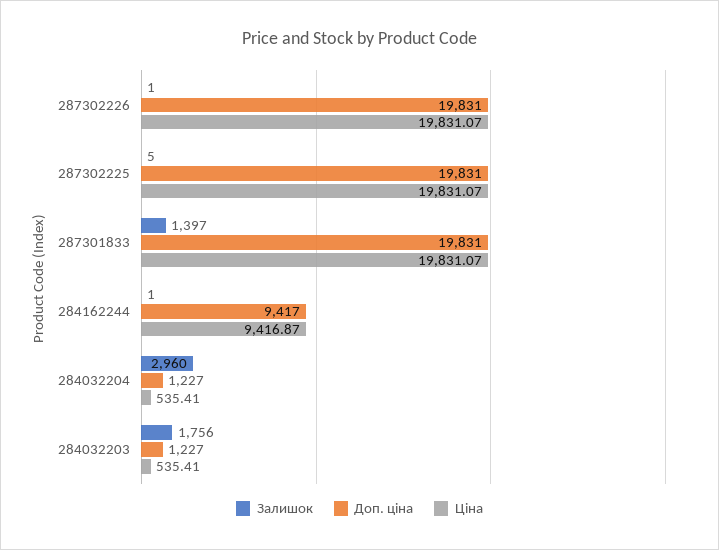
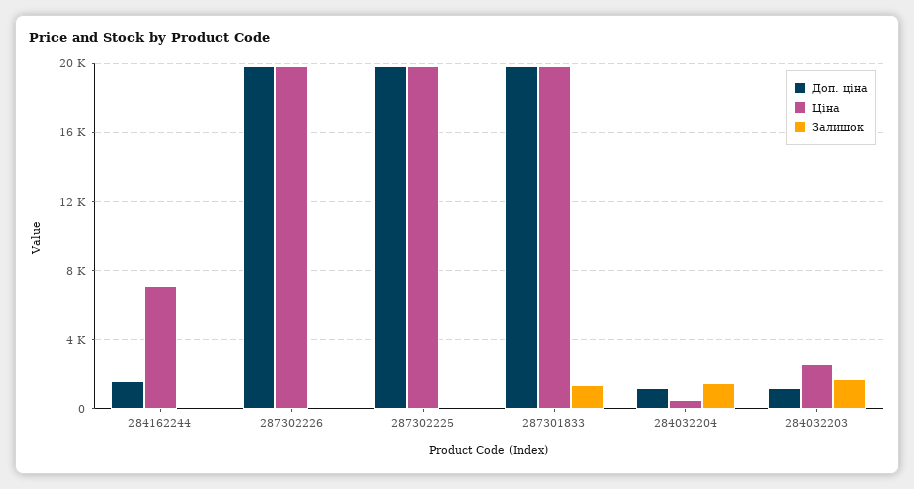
Доп. ціна, 284162244: 9417 -> 1500
Ціна, 284162244: 9416.87 -> 7000
Залишок, 284032204: 2960 -> 1500
Ціна, 284032203: 535.41 -> 2500

